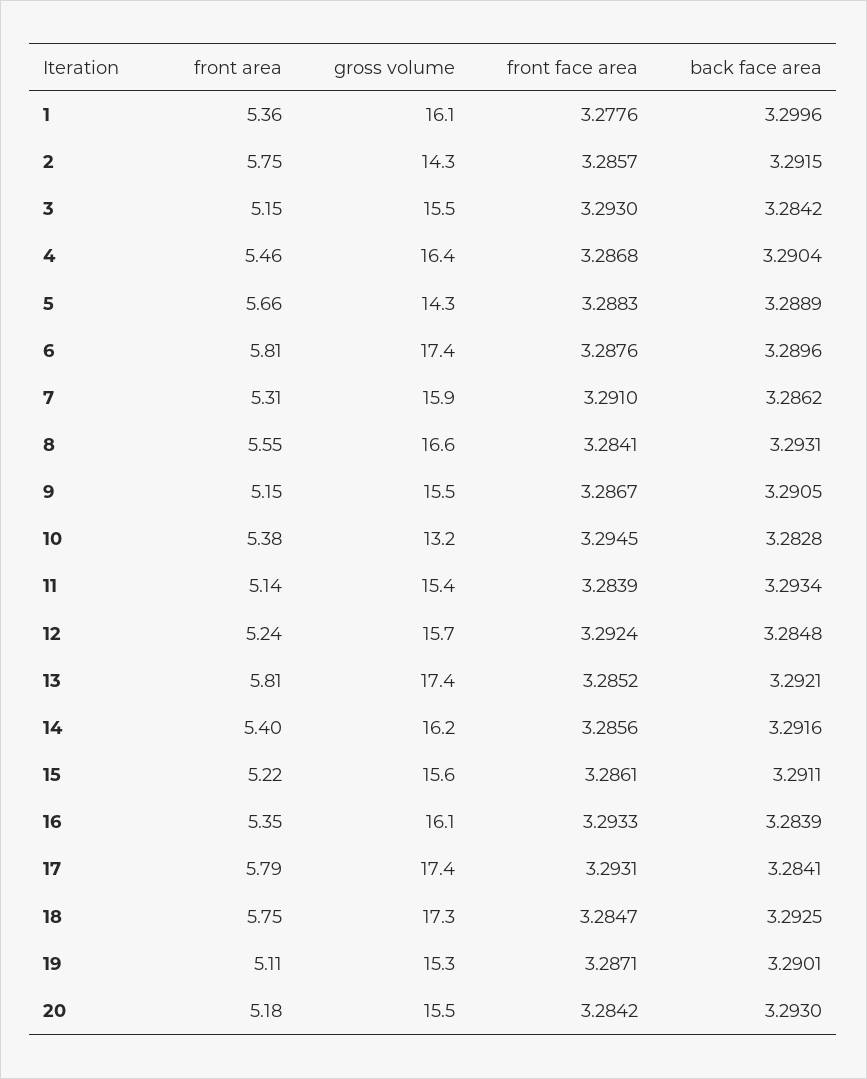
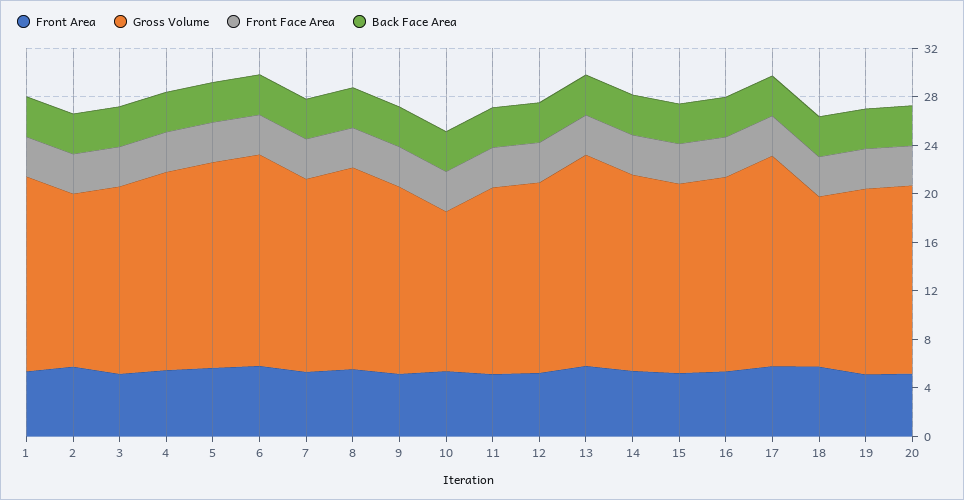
gross volume, 5: 14.3 -> 17
gross volume, 18: 17.3 -> 14

